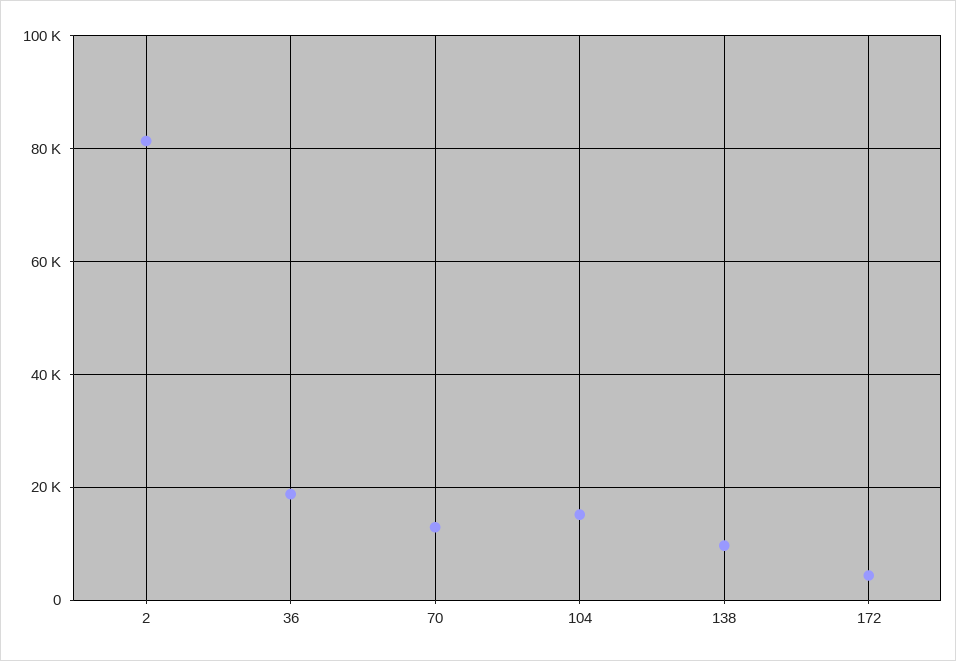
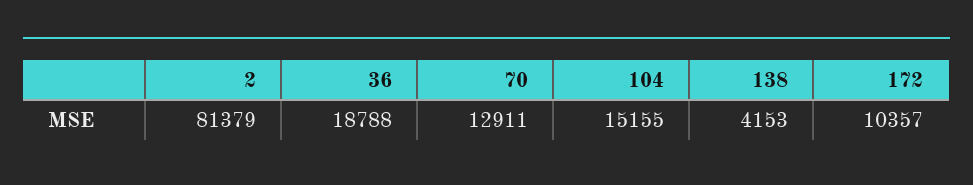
138: 10000 -> 4153
172: 4000 -> 10357

